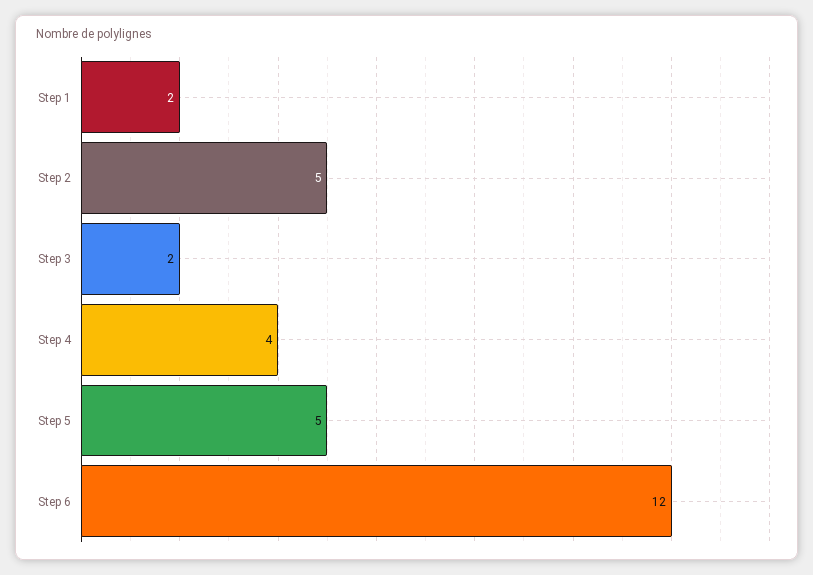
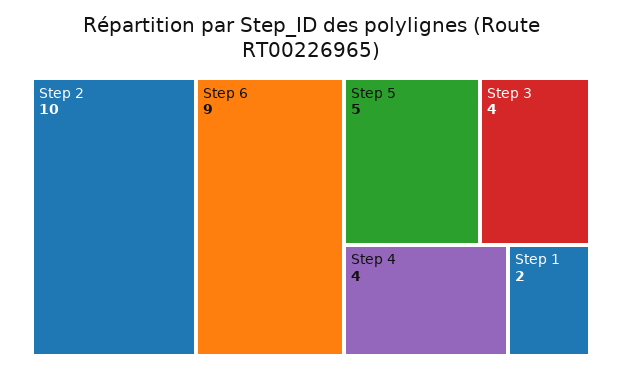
Step 2: 5 -> 10
Step 3: 2 -> 4
Step 6: 12 -> 9

